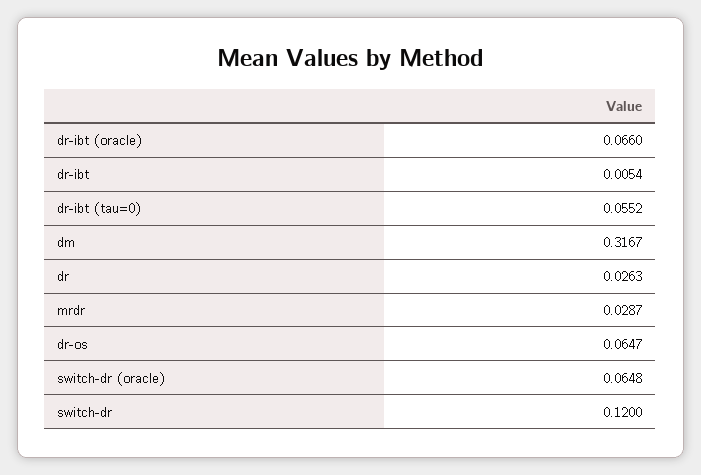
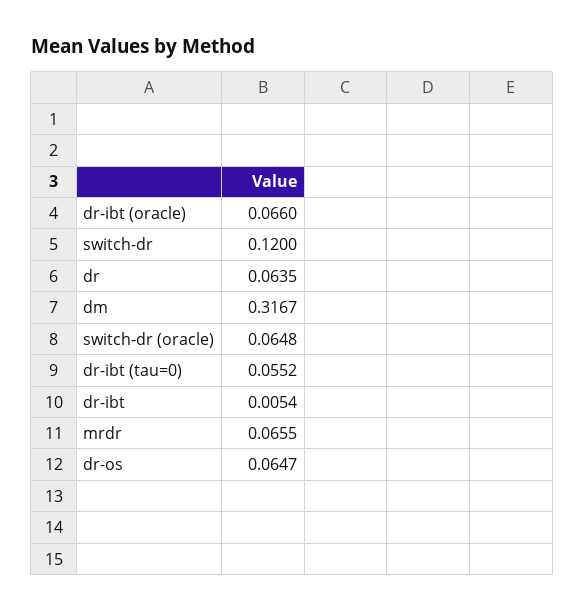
dr: 0.0263 -> 0.0635
mrdr: 0.0287 -> 0.0655

